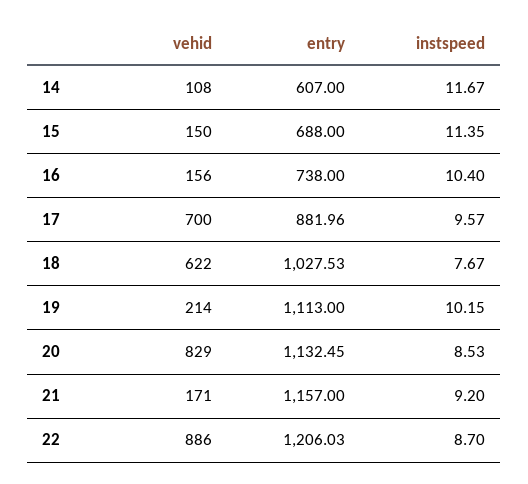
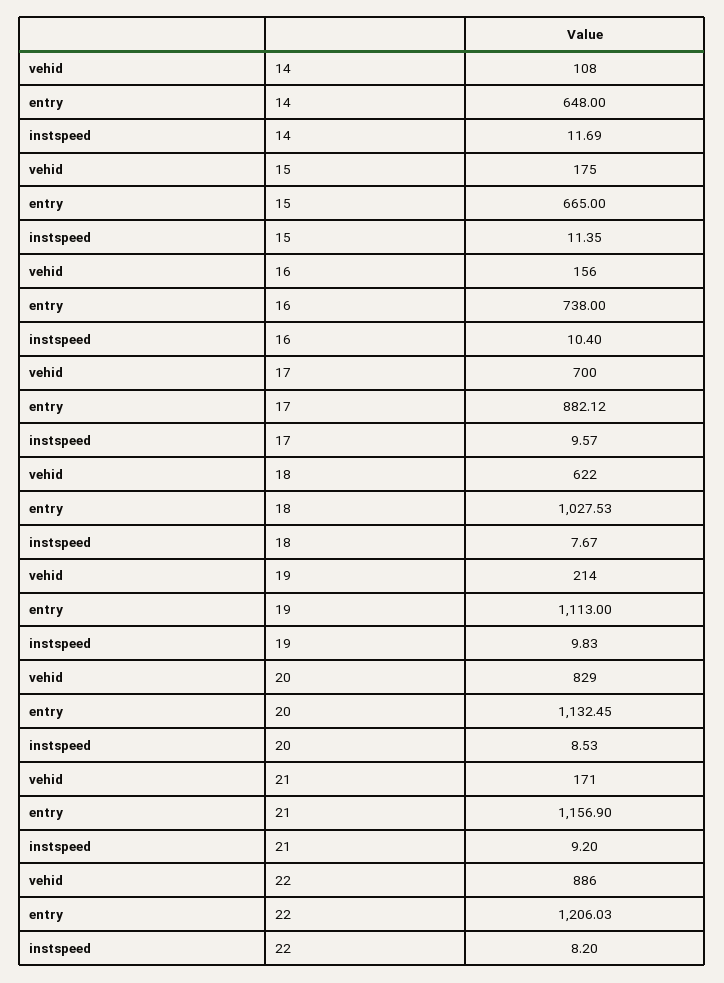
entry, 14: 607 -> 648
instspeed, 14: 11.67 -> 11.69
vehid, 15: 150 -> 175
entry, 15: 688 -> 665
entry, 17: 881.96 -> 882.12
instspeed, 19: 10.15 -> 9.83
entry, 21: 1157 -> 1156.9
instspeed, 22: 8.7 -> 8.2

